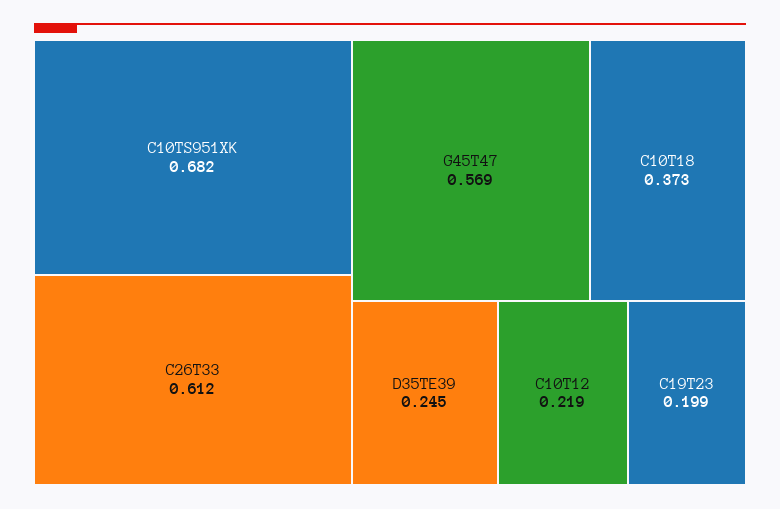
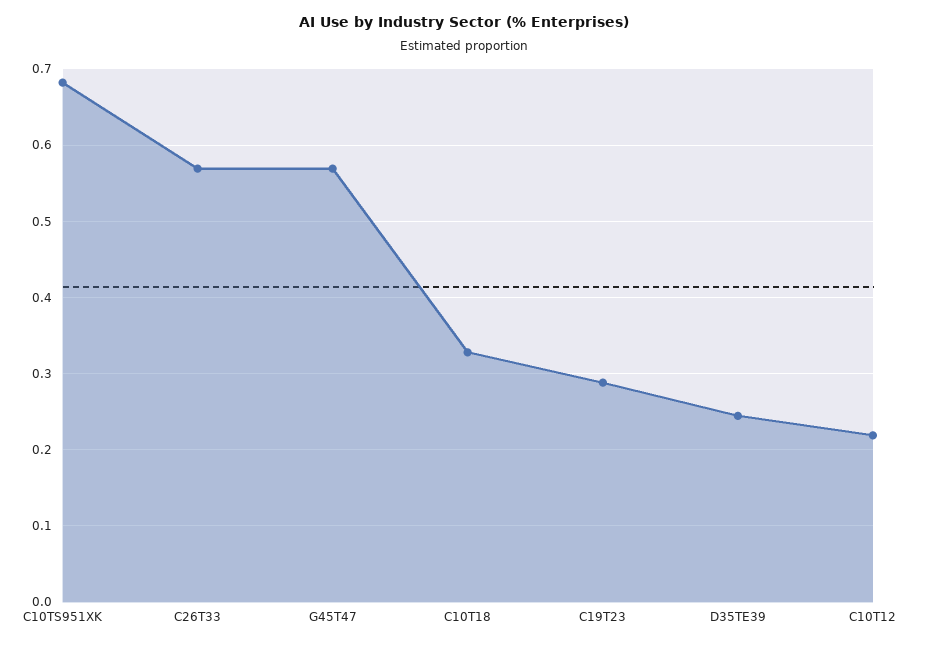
C26T33: 0.612 -> 0.57
C10T18: 0.373 -> 0.33
C19T23: 0.199 -> 0.29

